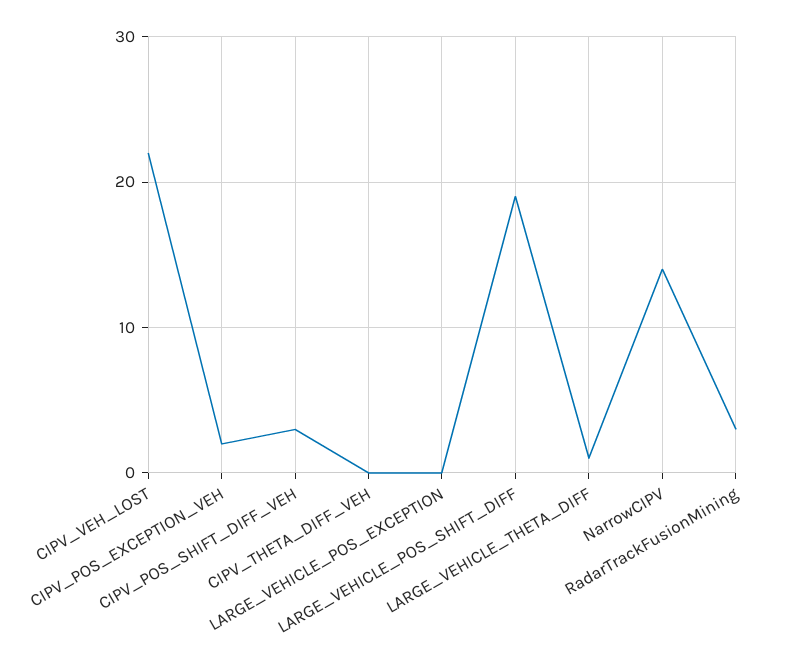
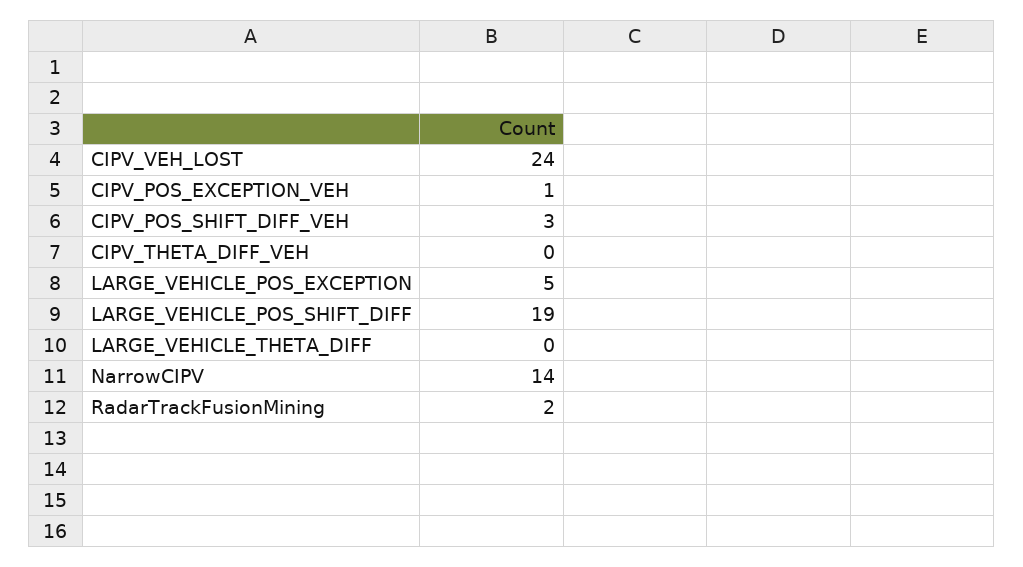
CIPV_VEH_LOST: 22 -> 24
CIPV_POS_EXCEPTION_VEH: 2 -> 1
LARGE_VEHICLE_POS_EXCEPTION: 0 -> 5
LARGE_VEHICLE_THETA_DIFF: 1 -> 0
RadarTrackFusionMining: 3 -> 2

